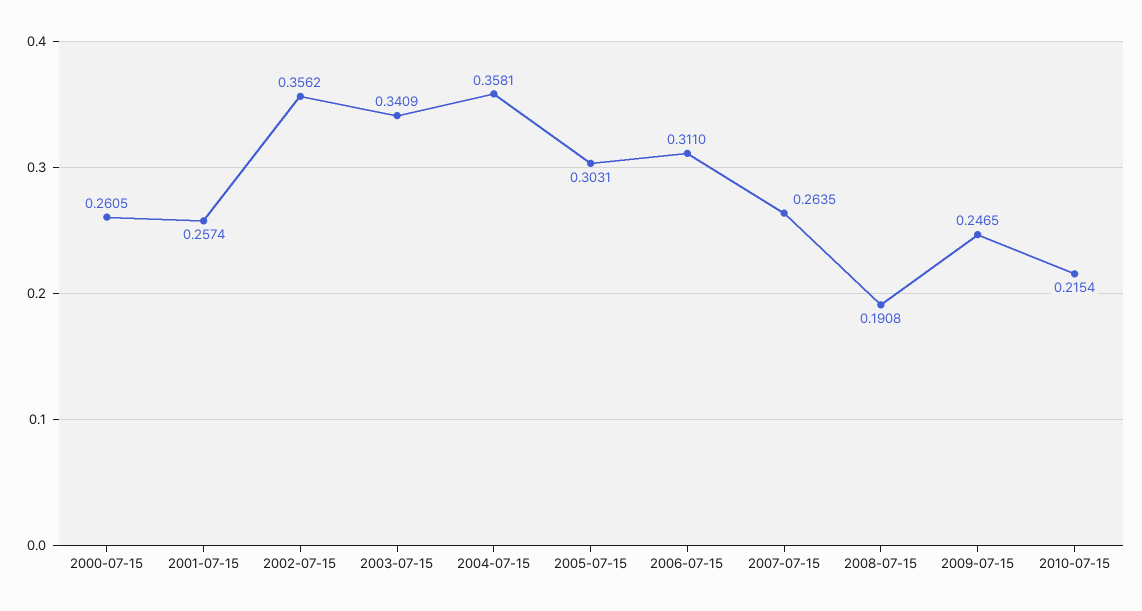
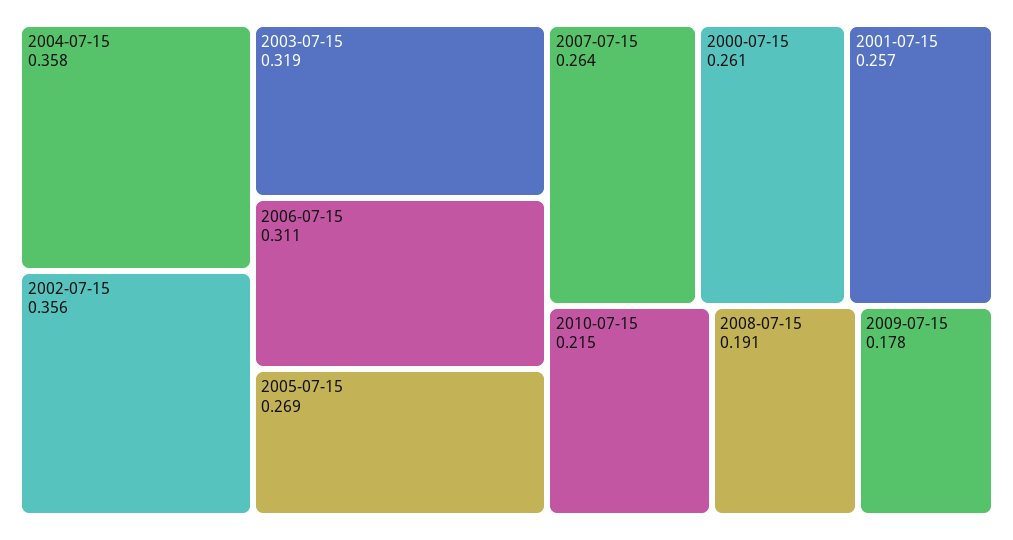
2003-07-15: 0.3409 -> 0.319
2005-07-15: 0.3031 -> 0.269
2009-07-15: 0.2465 -> 0.178

